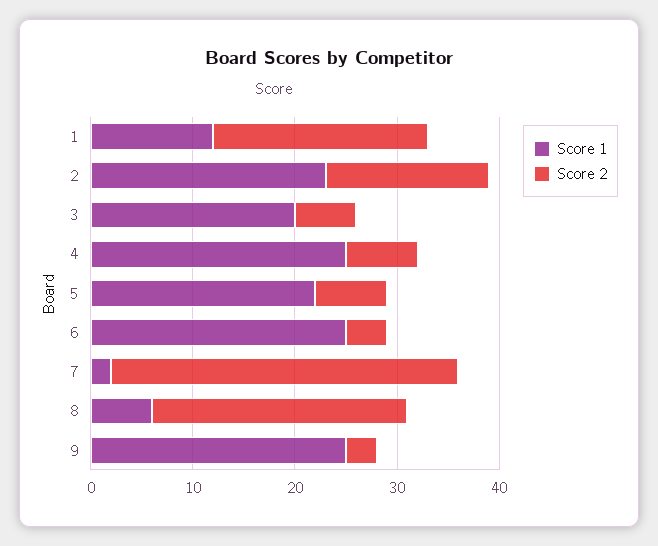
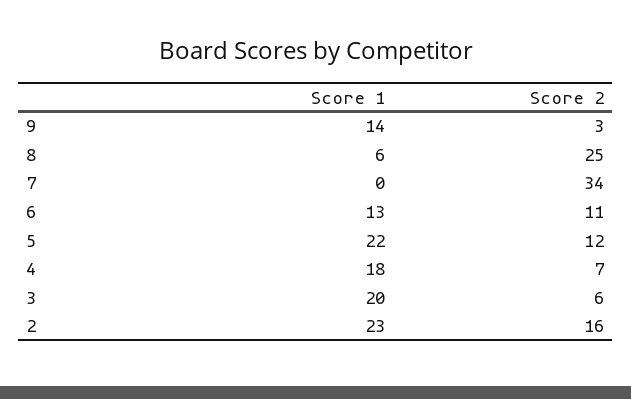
Score 1, 1: 12 -> none
Score 2, 1: 21 -> none
Score 1, 4: 25 -> 18
Score 2, 5: 7 -> 12
Score 1, 6: 25 -> 13
Score 2, 6: 4 -> 11
Score 1, 7: 2 -> 0
Score 1, 9: 25 -> 14

